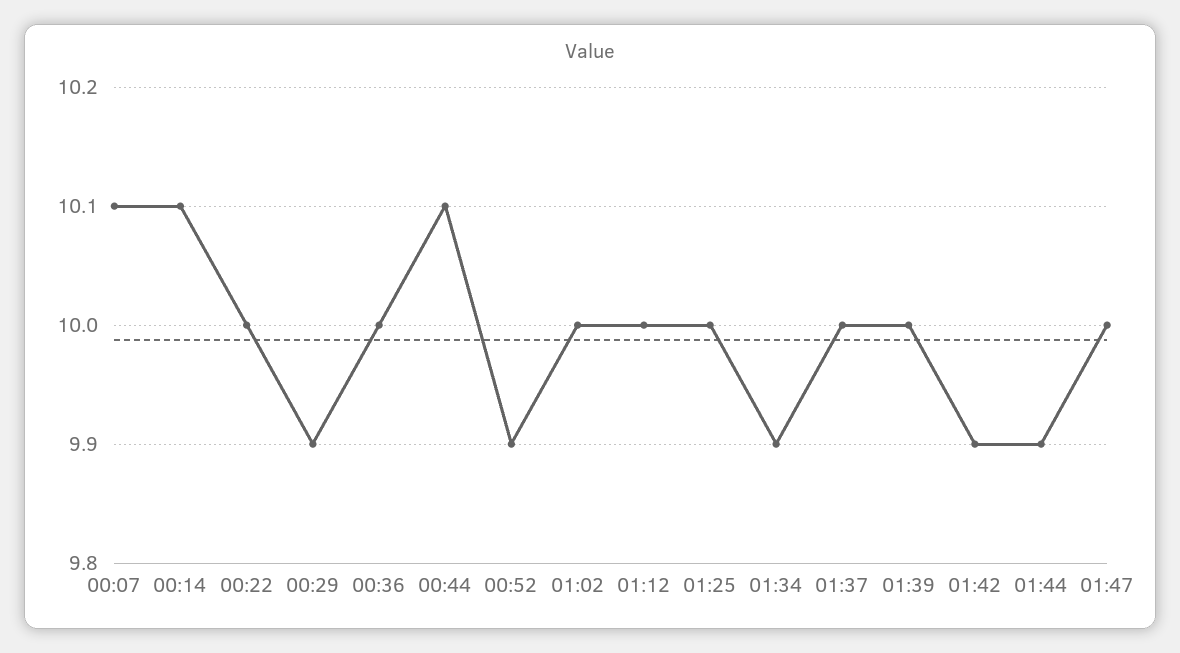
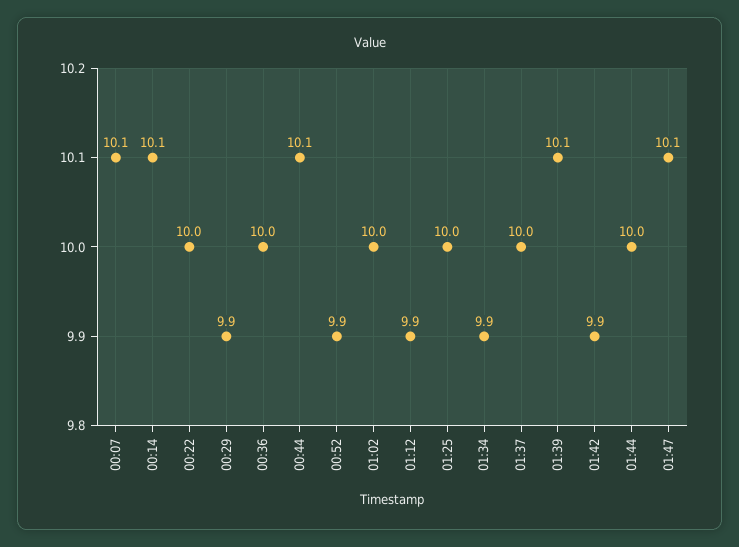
01:12: 10 -> 9.9
01:39: 10 -> 10.1
01:44: 9.9 -> 10
01:47: 10 -> 10.1

